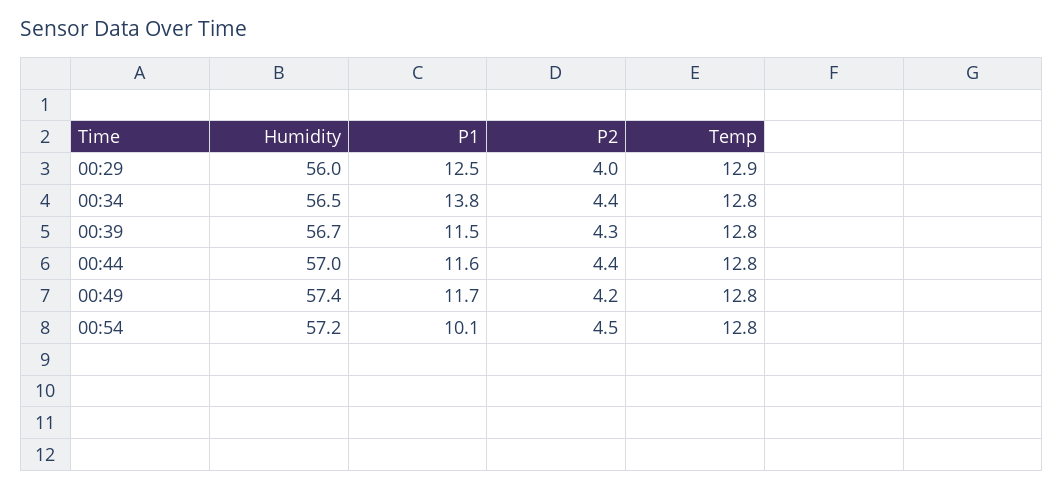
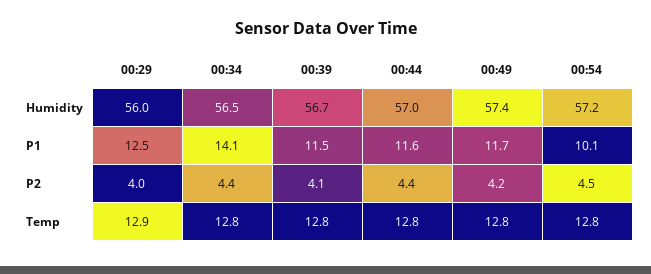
P1, 00:34: 13.8 -> 14.1
P2, 00:39: 4.3 -> 4.1

